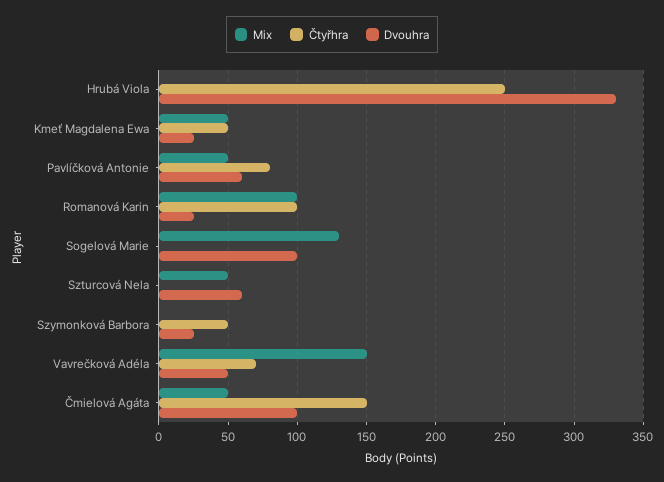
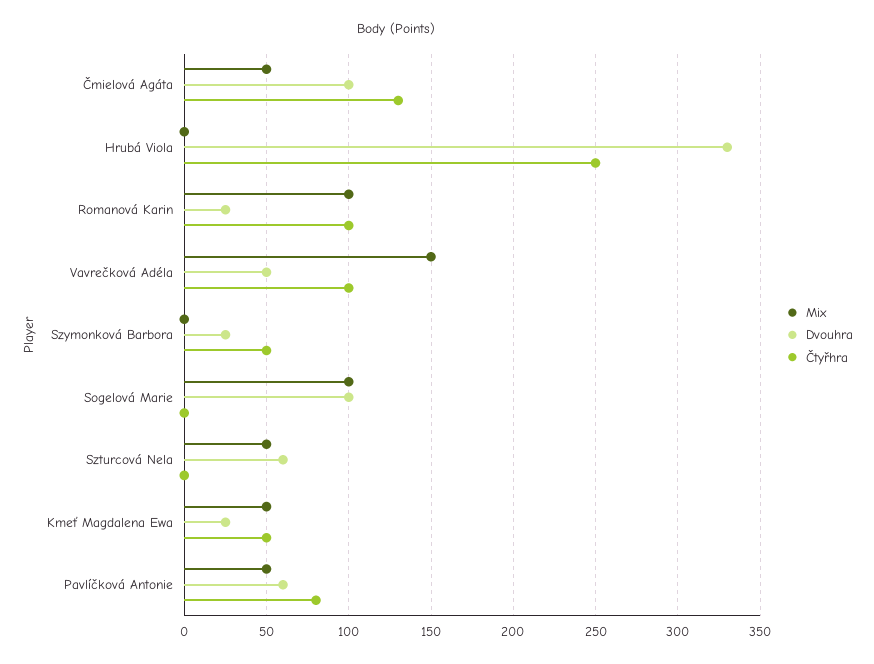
Mix, Sogelová Marie: 130 -> 100
Čtyřhra, Vavrečková Adéla: 70 -> 100
Čtyřhra, Čmielová Agáta: 150 -> 130

